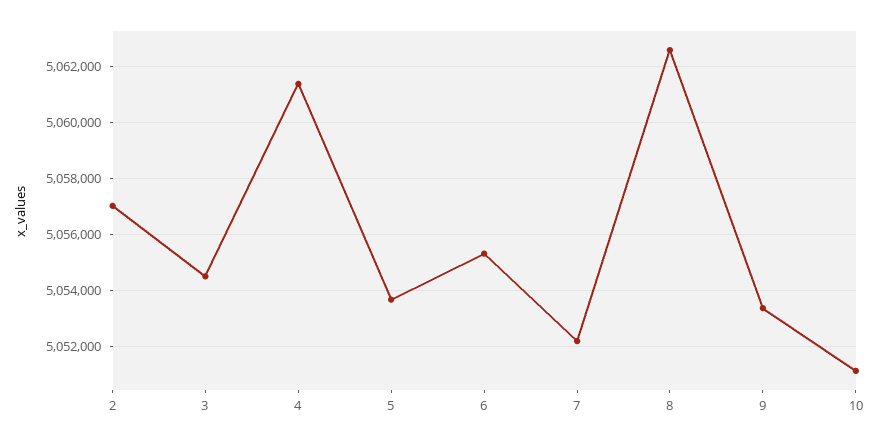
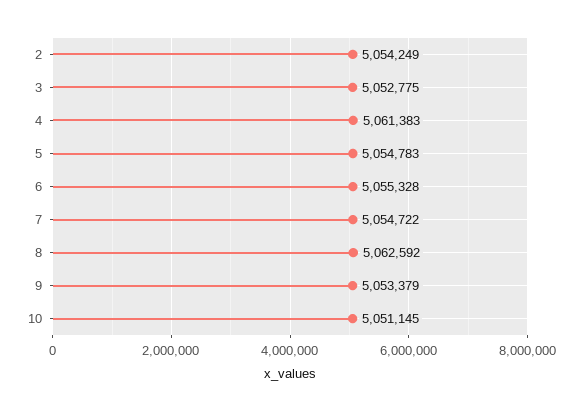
2: 5057000 -> 5054249
3: 5054500 -> 5052775
5: 5053750 -> 5054783
7: 5052250 -> 5054722

